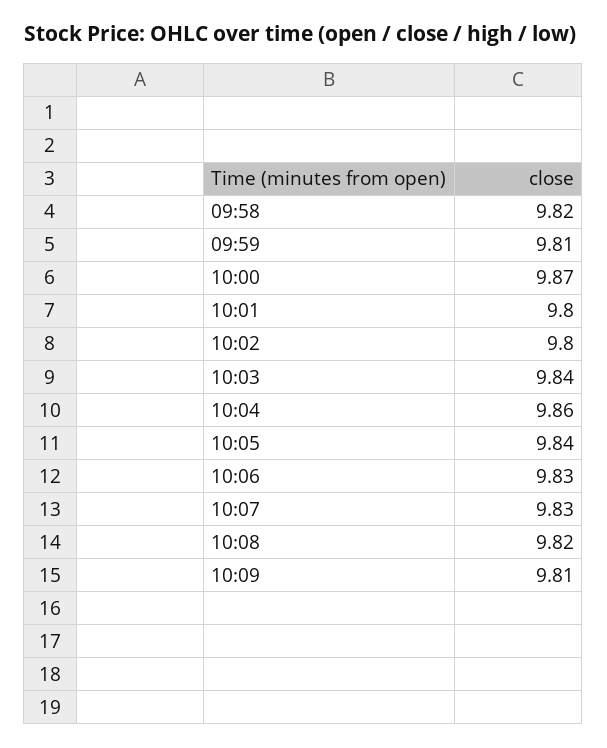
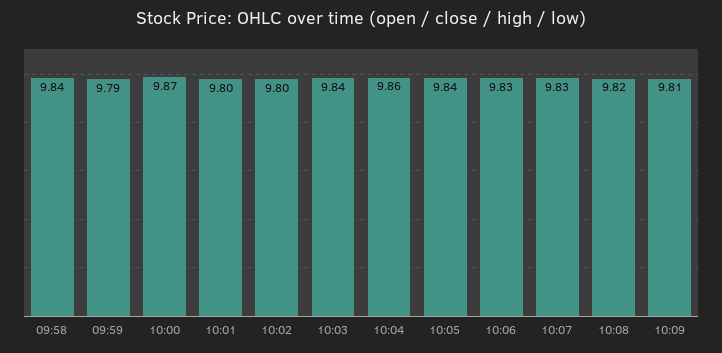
09:58: 9.82 -> 9.84
09:59: 9.81 -> 9.79

